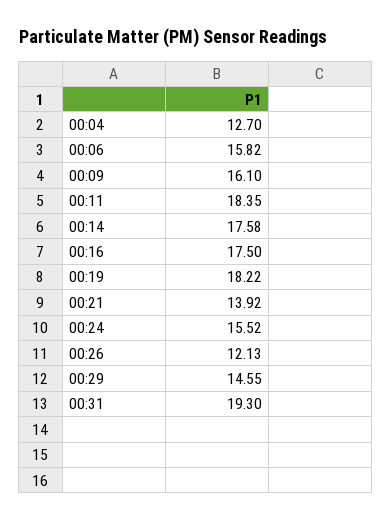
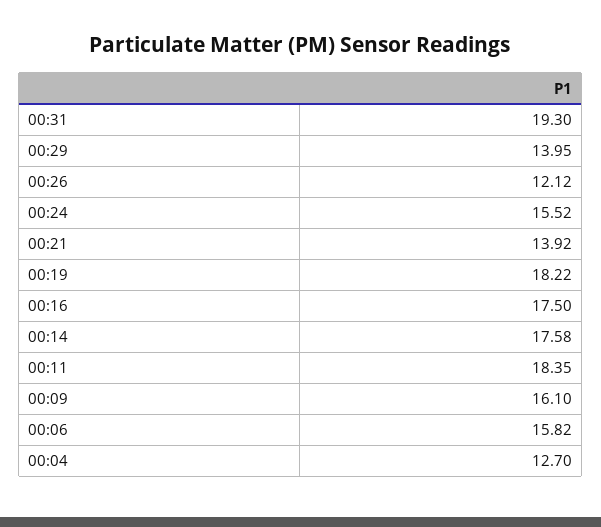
00:26: 12.13 -> 12.12
00:29: 14.55 -> 13.95

